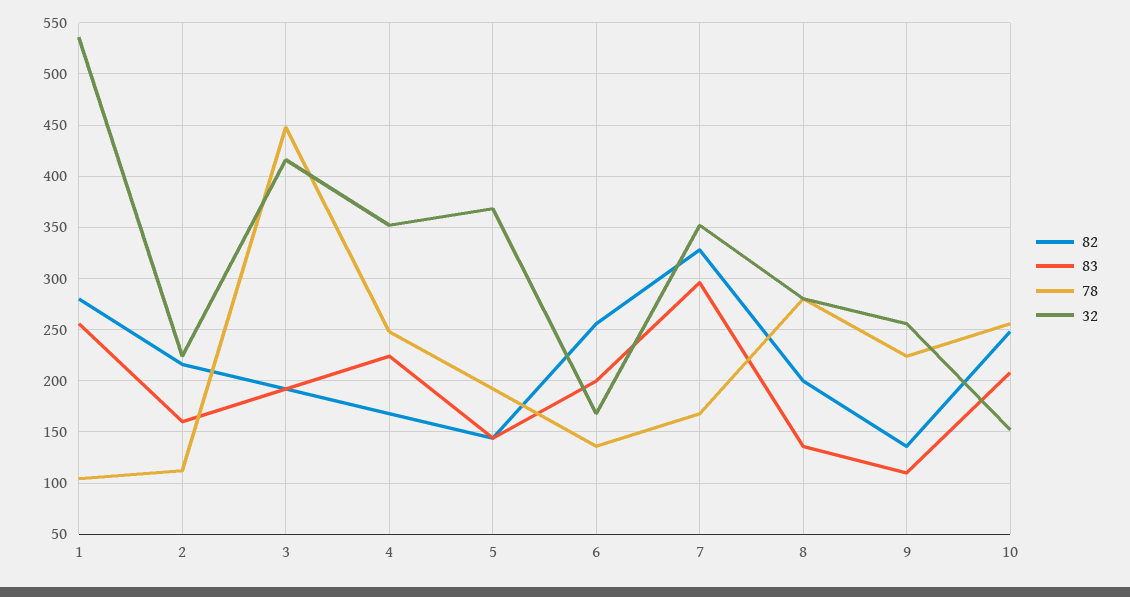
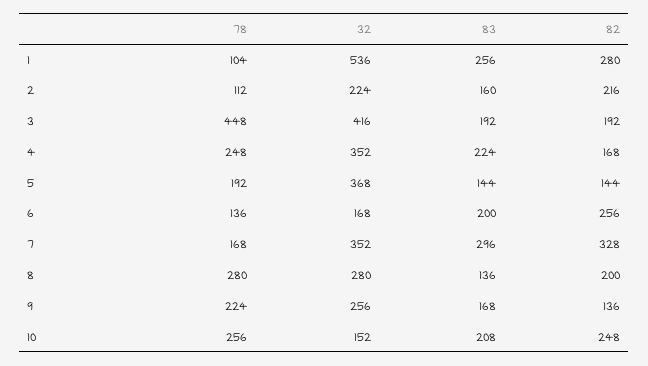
83, 9: 110 -> 168

